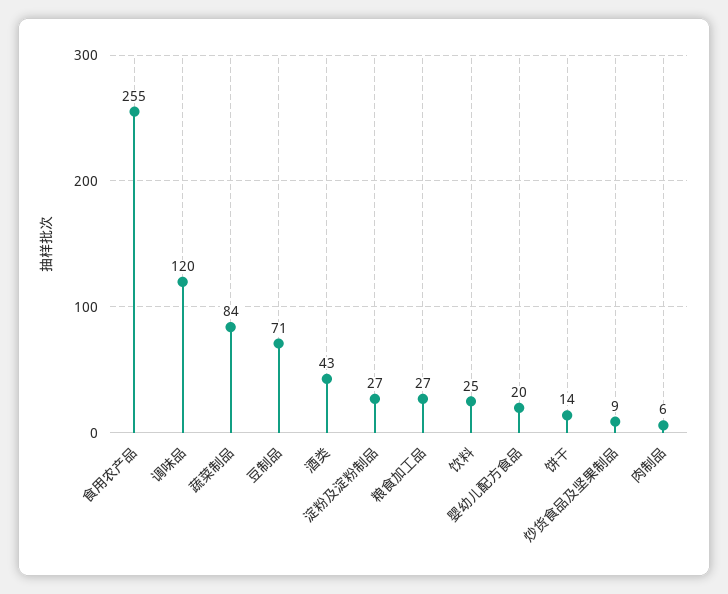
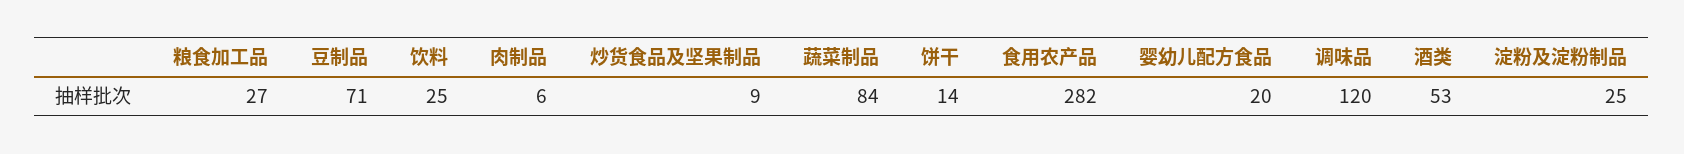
食用农产品: 255 -> 282
酒类: 43 -> 53
淀粉及淀粉制品: 27 -> 25

